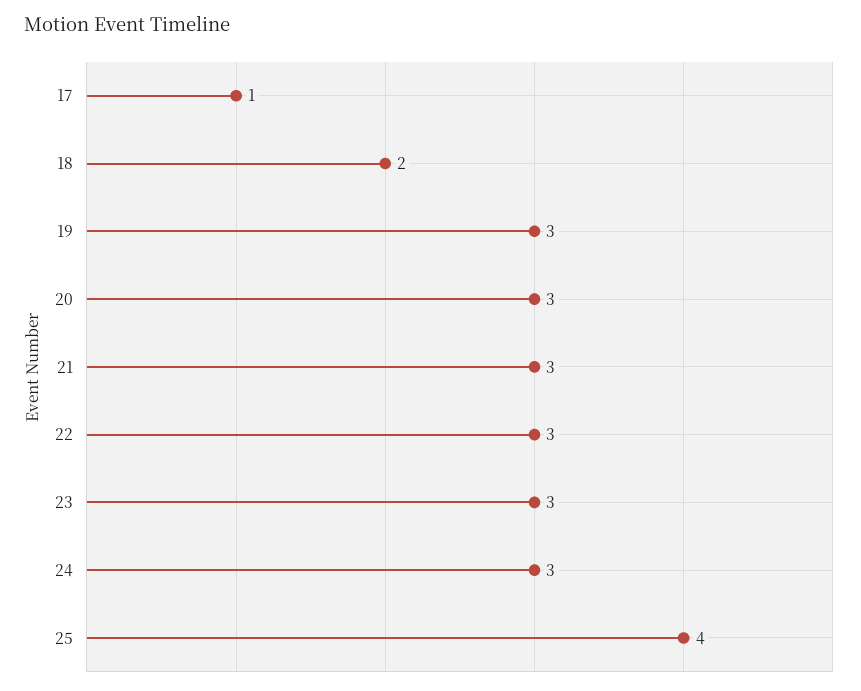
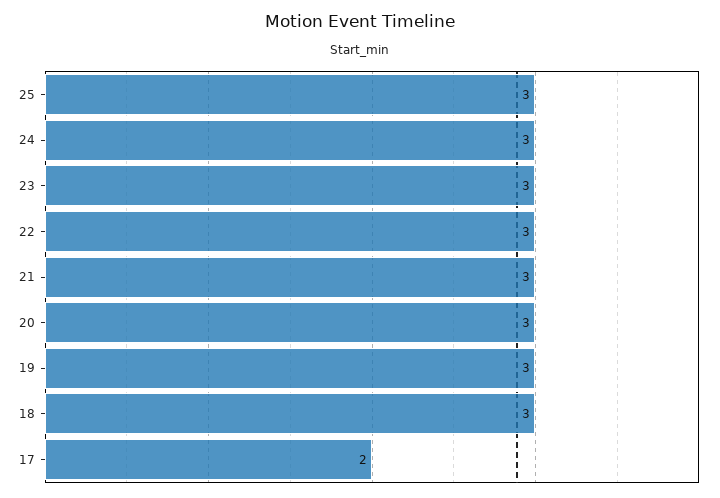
17: 1 -> 2
18: 2 -> 3
25: 4 -> 3

